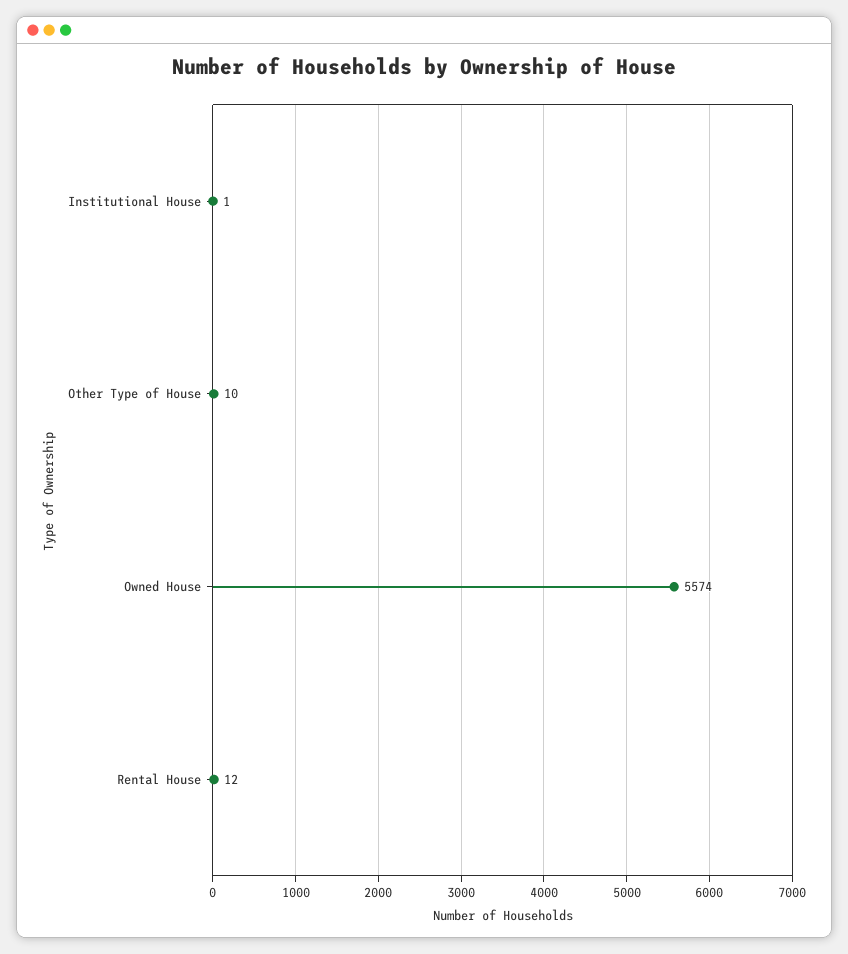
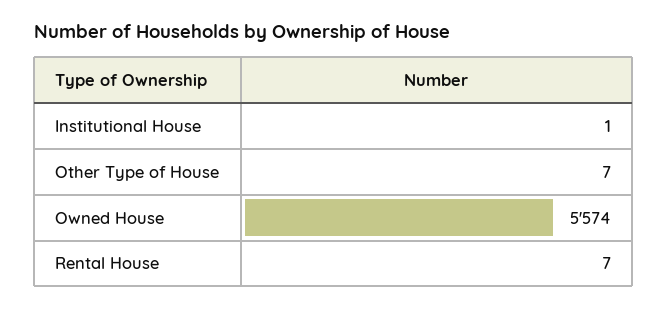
Other Type of House: 10 -> 7
Rental House: 12 -> 7

